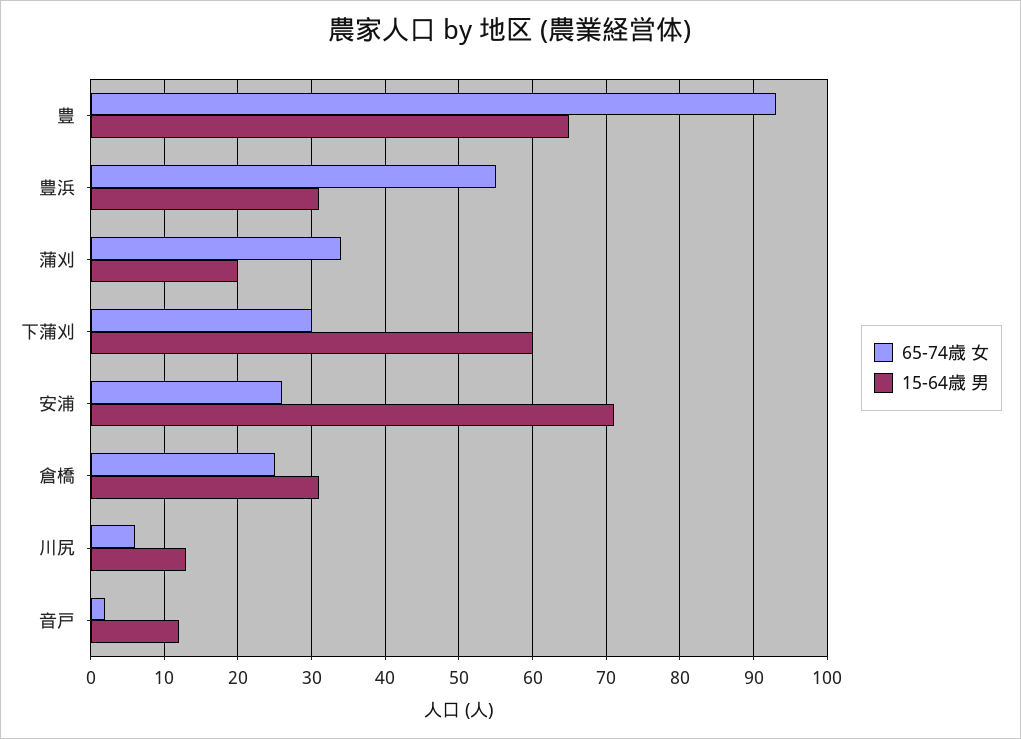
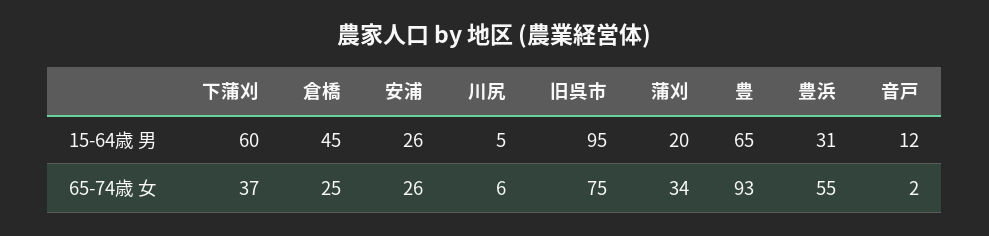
65-74歳 女, 下蒲刈: 30 -> 37
15-64歳 男, 安浦: 71 -> 26
15-64歳 男, 倉橋: 31 -> 45
15-64歳 男, 川尻: 13 -> 5
15-64歳 男, 旧呉市: none -> 95
65-74歳 女, 旧呉市: none -> 75

